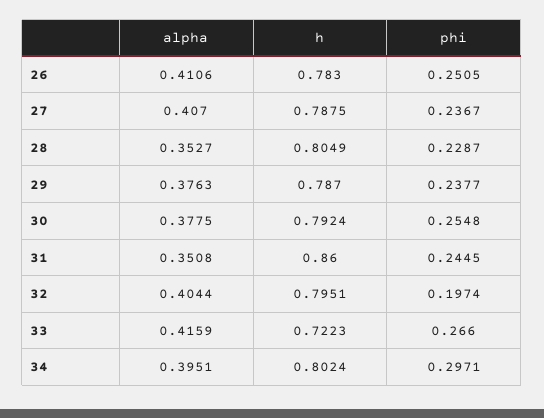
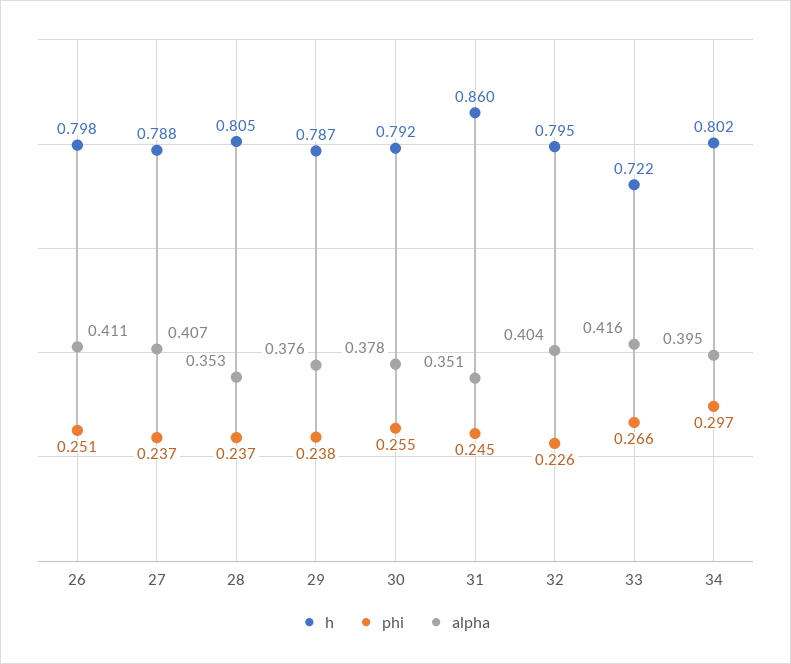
h, 26: 0.783 -> 0.798
phi, 28: 0.2287 -> 0.237
phi, 32: 0.1974 -> 0.226

